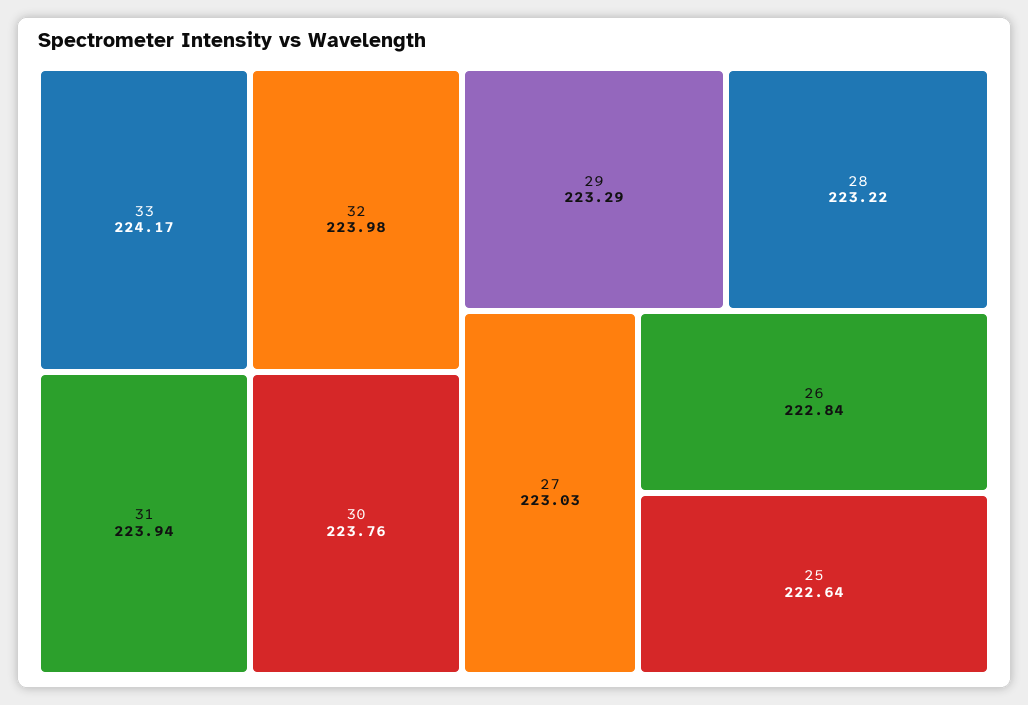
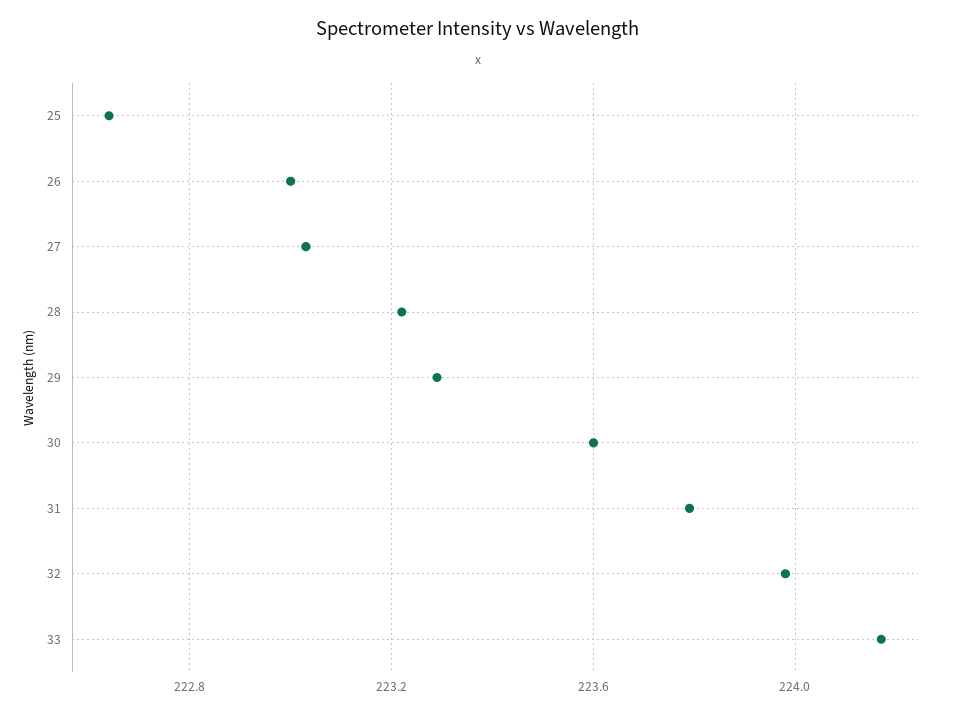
31: 223.94 -> 223.8
30: 223.76 -> 223.6
26: 222.84 -> 223

